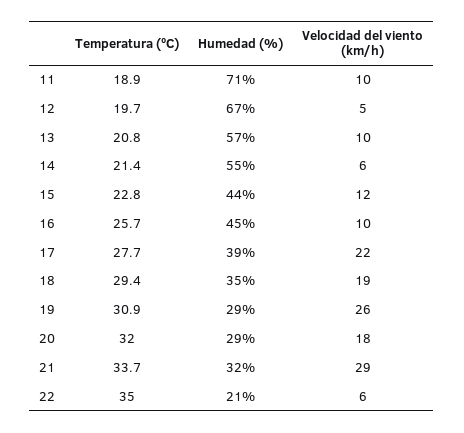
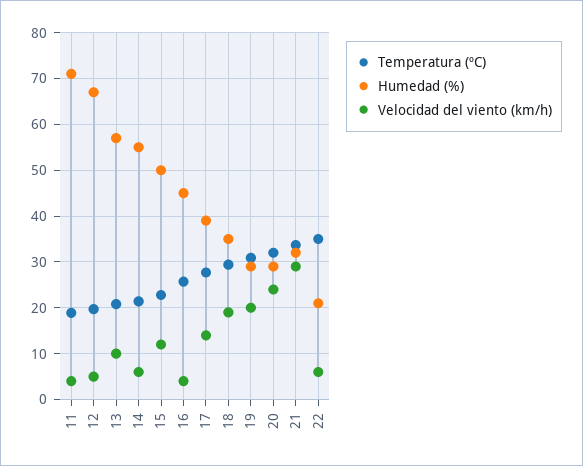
Velocidad del viento (km/h), 11: 10 -> 4
Humedad (%), 15: 44 -> 50
Velocidad del viento (km/h), 16: 10 -> 4
Velocidad del viento (km/h), 17: 22 -> 14
Velocidad del viento (km/h), 19: 26 -> 20
Velocidad del viento (km/h), 20: 18 -> 24

